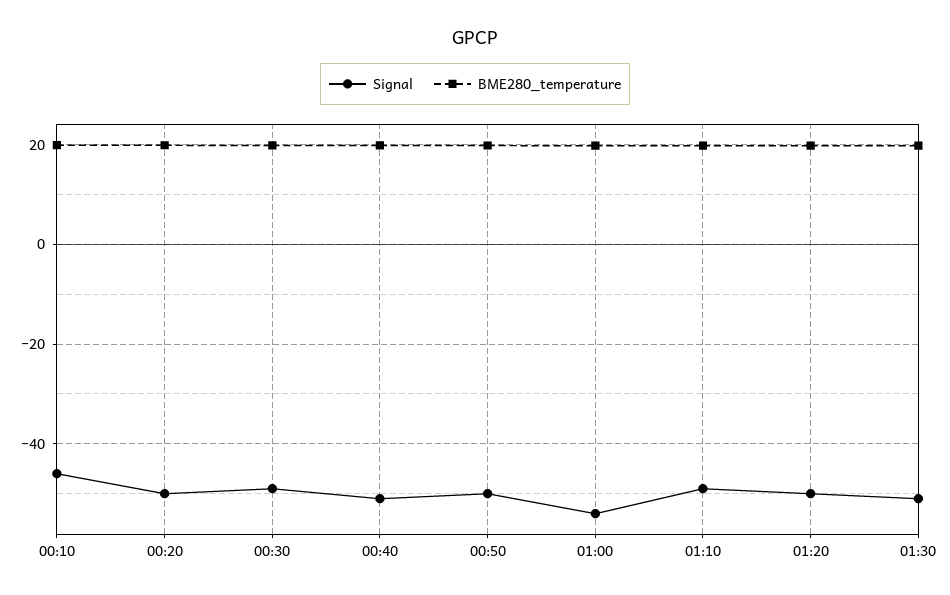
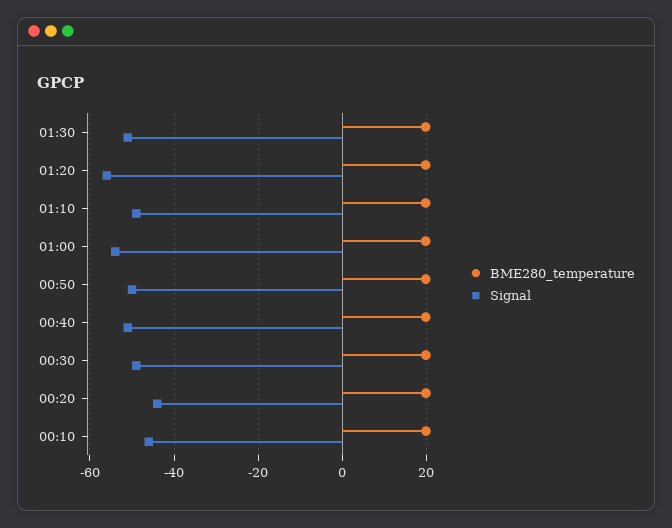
Signal, 00:20: -50 -> -44
Signal, 01:20: -50 -> -56

